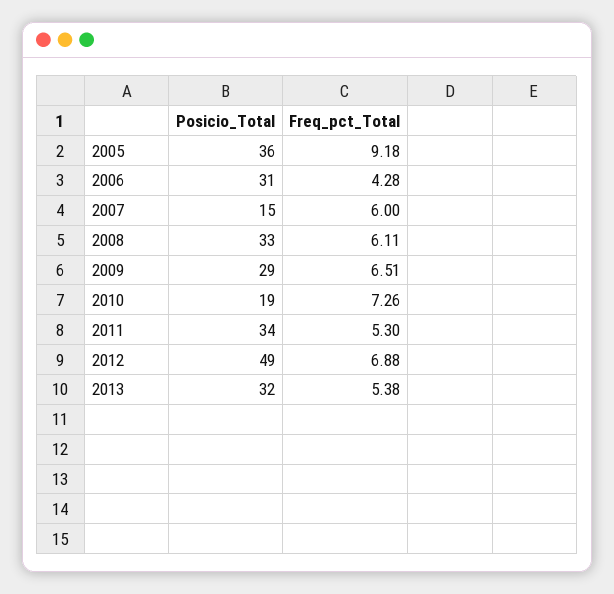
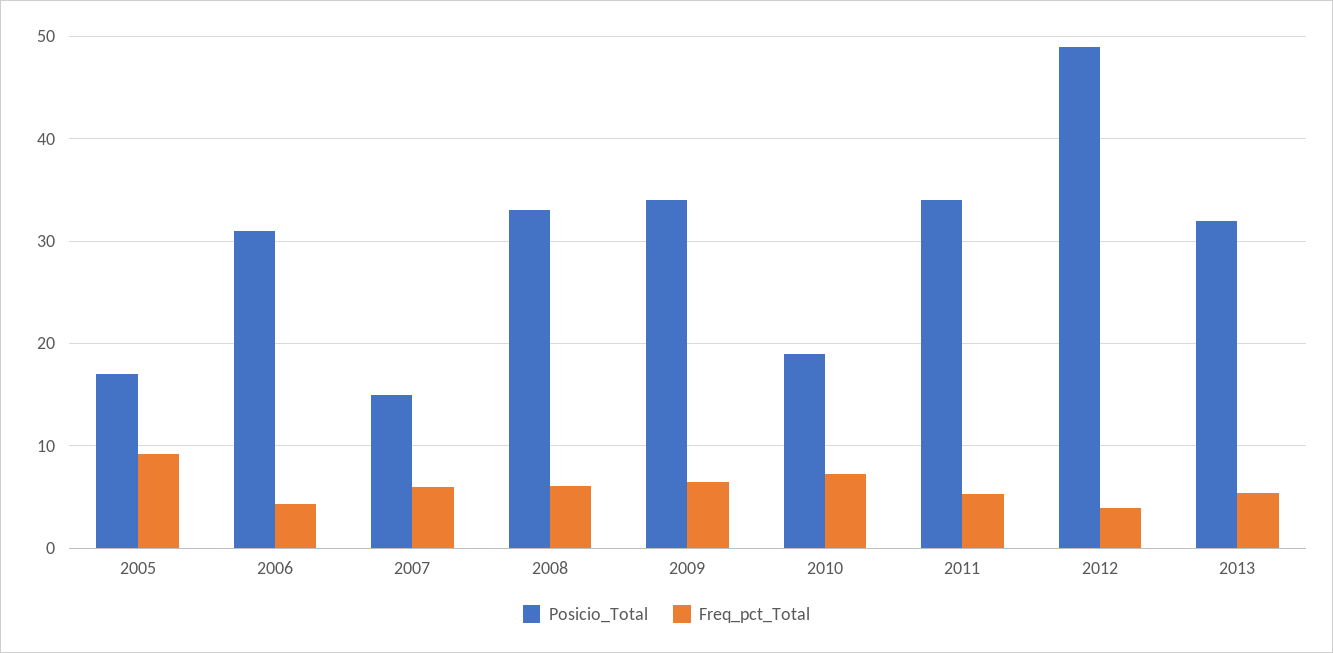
Posicio_Total, 2005: 36 -> 17
Posicio_Total, 2009: 29 -> 34
Freq_pct_Total, 2012: 6.88 -> 4

